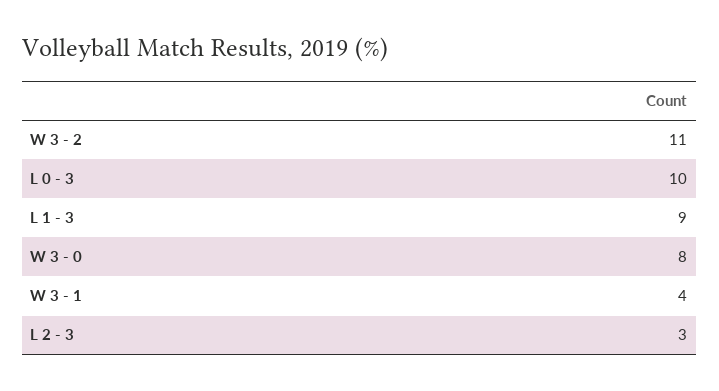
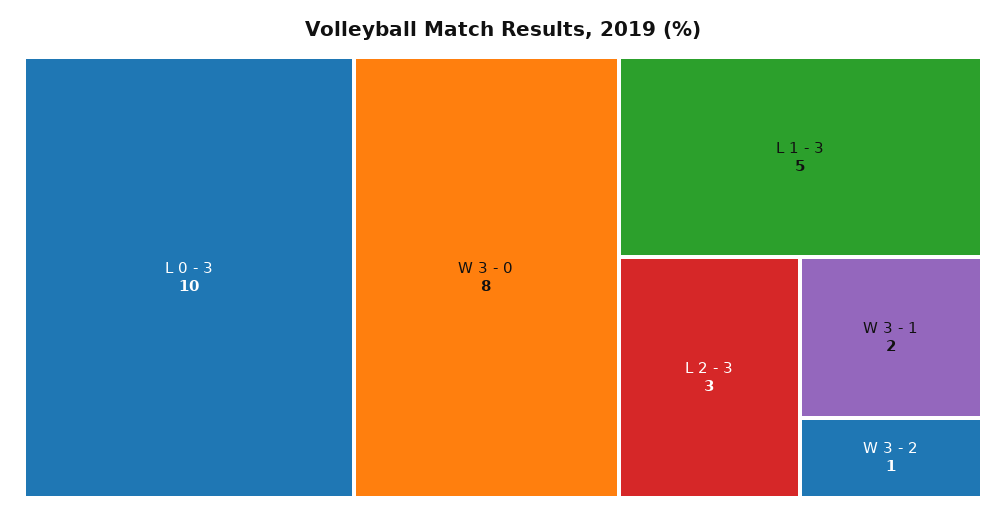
W 3 - 2: 11 -> 1
L 1 - 3: 9 -> 5
W 3 - 1: 4 -> 2

